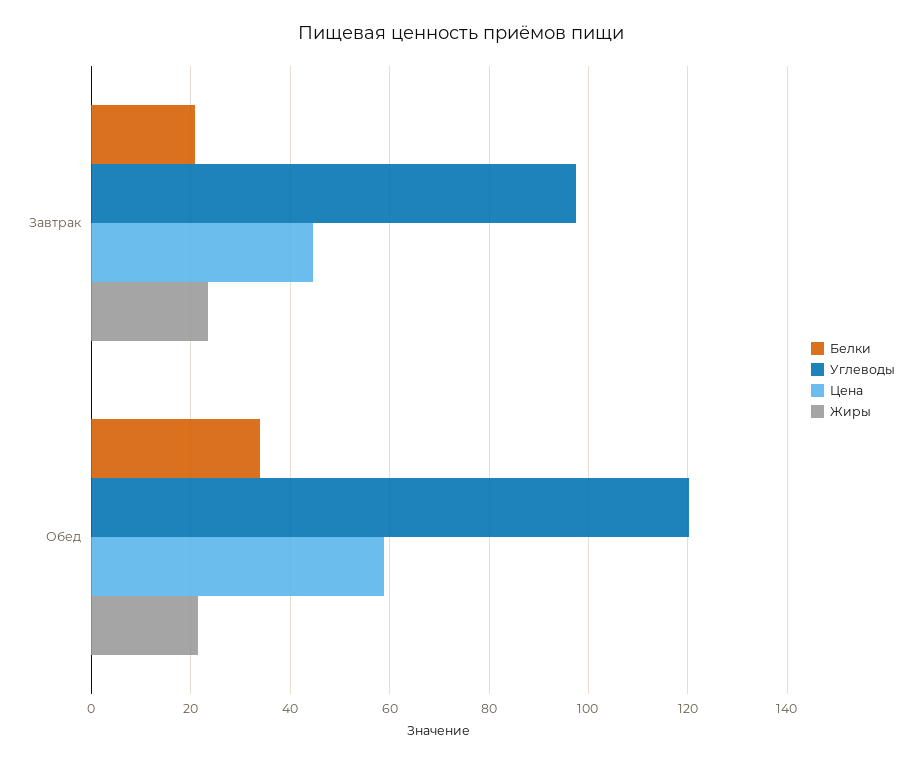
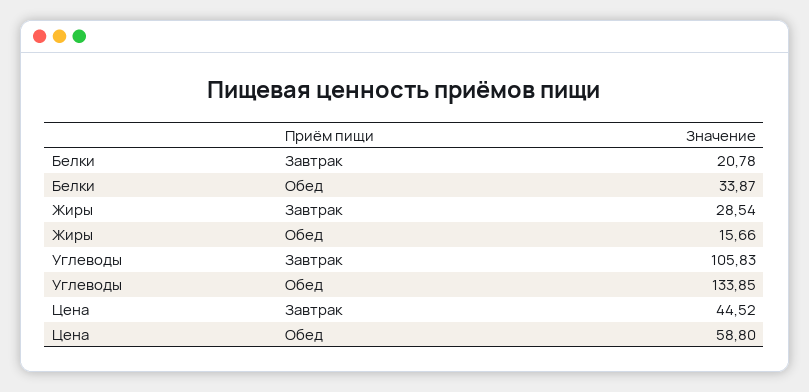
Углеводы, Завтрак: 98 -> 105.83
Жиры, Завтрак: 24 -> 28.54
Углеводы, Обед: 120 -> 133.85
Жиры, Обед: 22 -> 15.66

